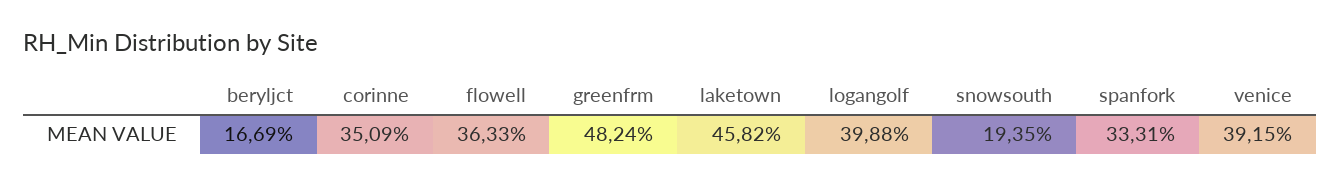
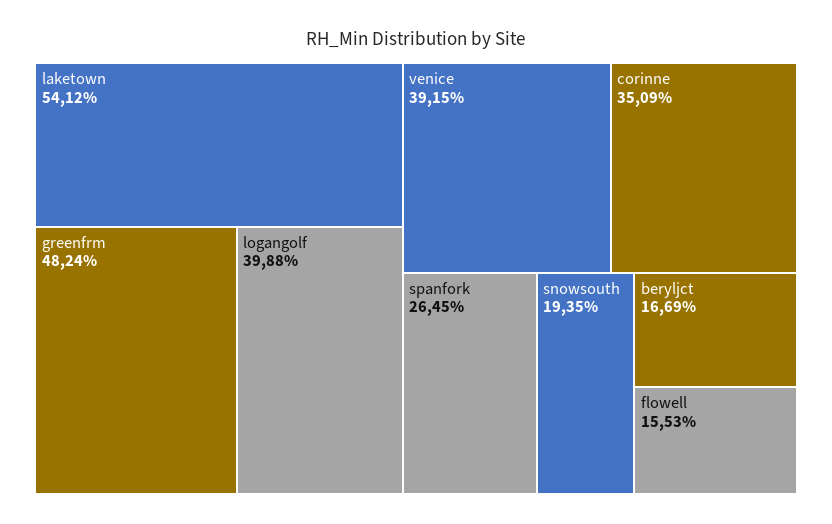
flowell: 36.33 -> 15.53
laketown: 45.82 -> 54.12
spanfork: 33.31 -> 26.45

